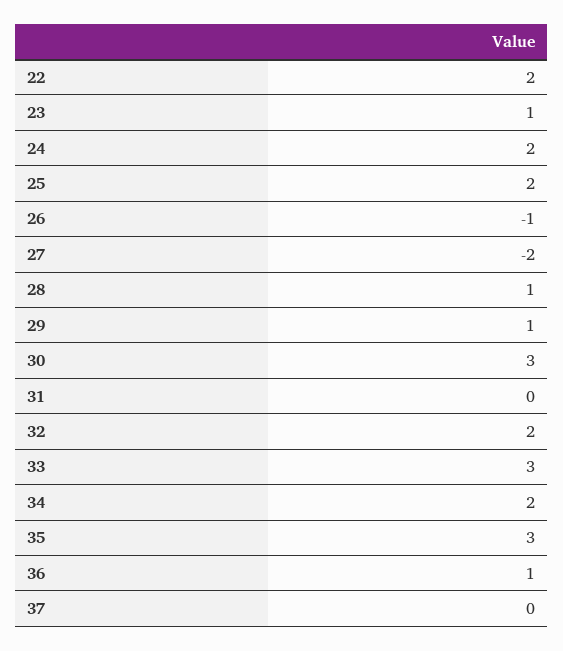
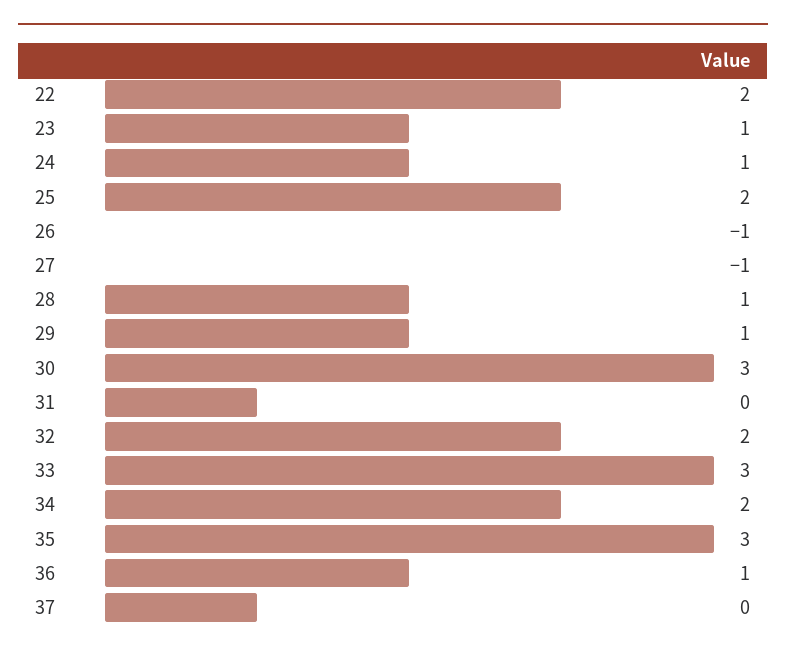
24: 2 -> 1
27: -2 -> -1

